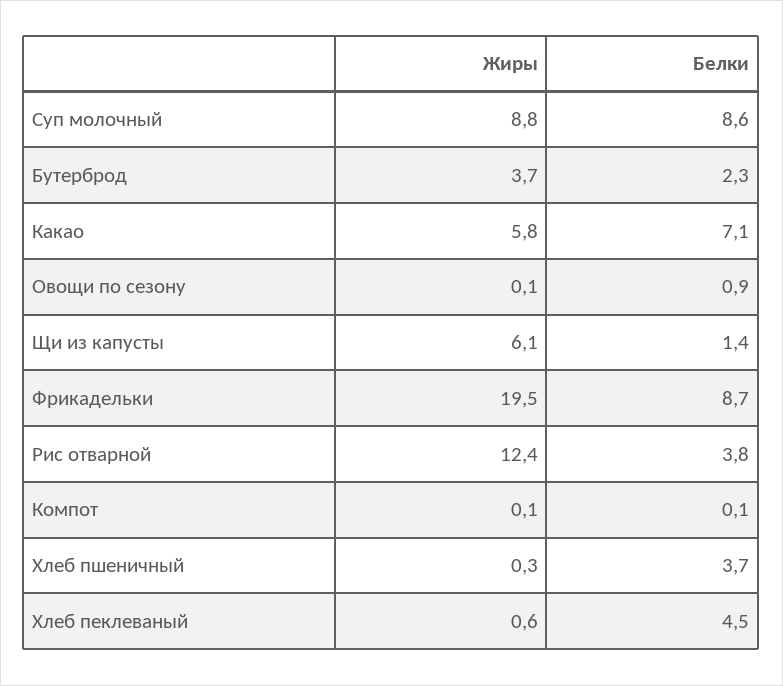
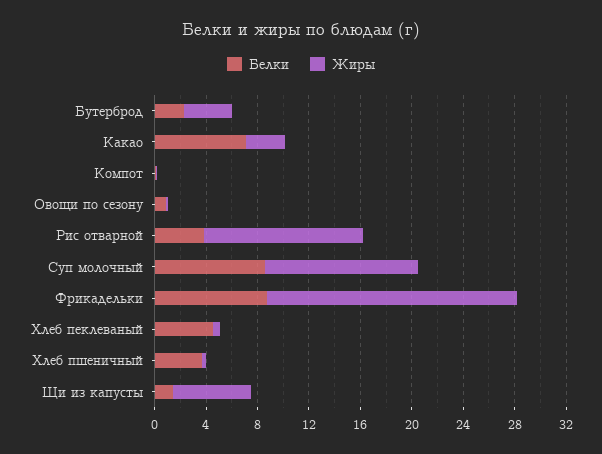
Жиры, Суп молочный: 8.8 -> 12
Жиры, Какао: 5.8 -> 3

